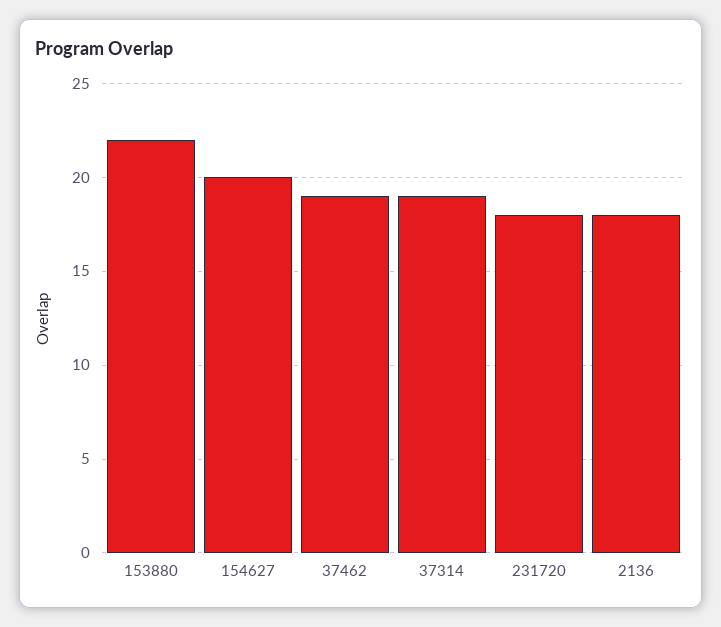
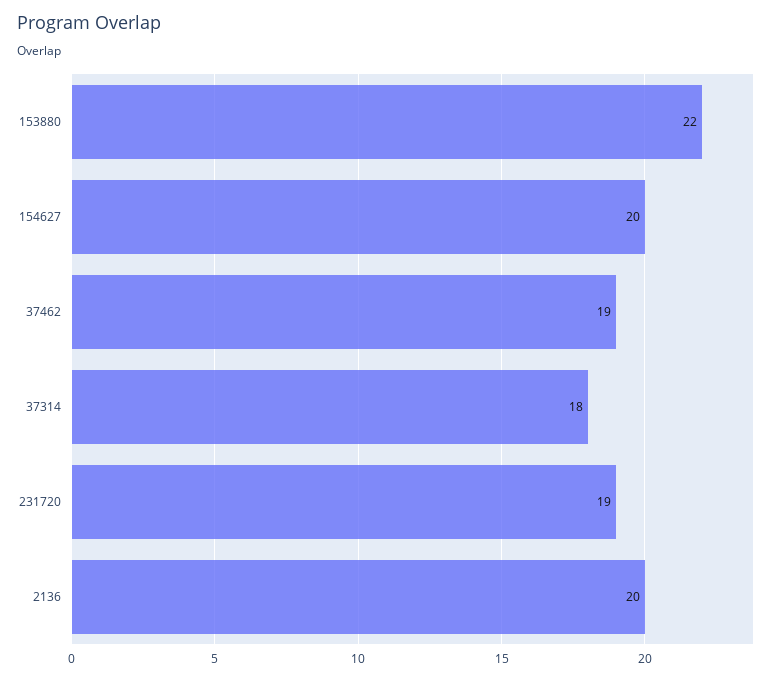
37314: 19 -> 18
231720: 18 -> 19
2136: 18 -> 20

